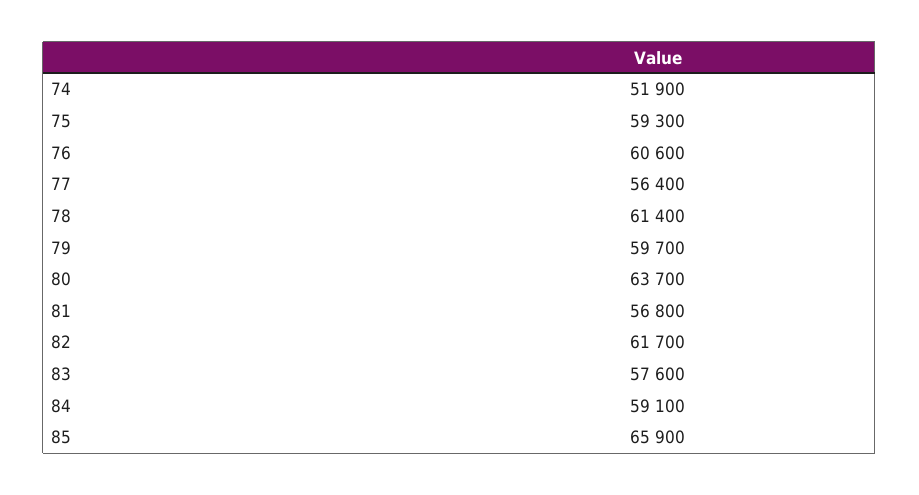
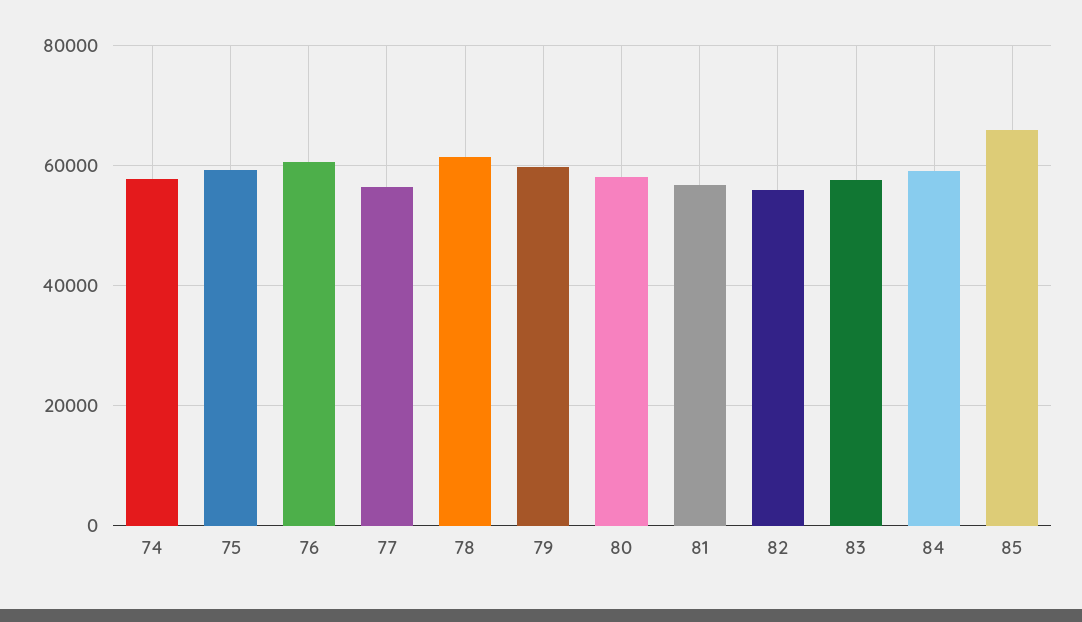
74: 51900 -> 58000
80: 63700 -> 58000
82: 61700 -> 56000

